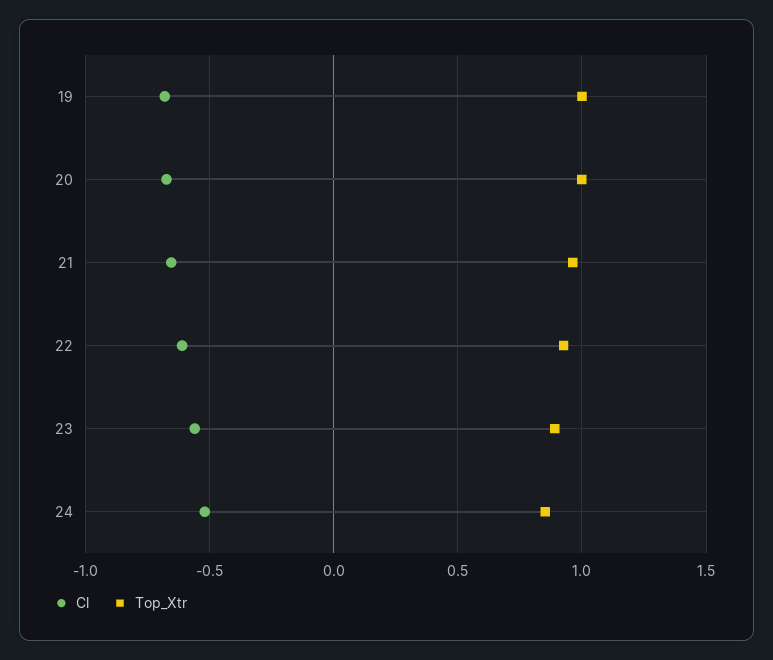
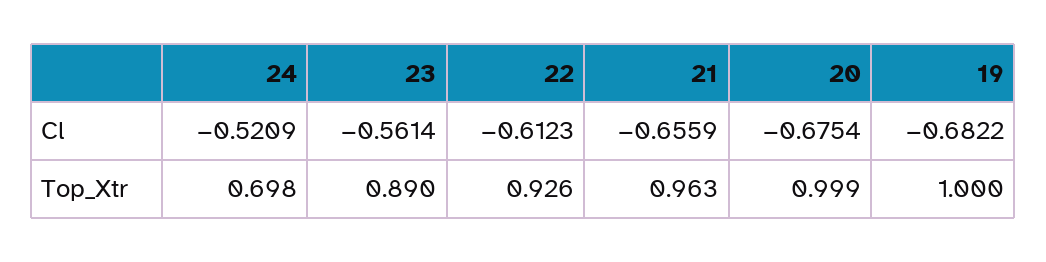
Top_Xtr, 24: 0.85 -> 0.698

